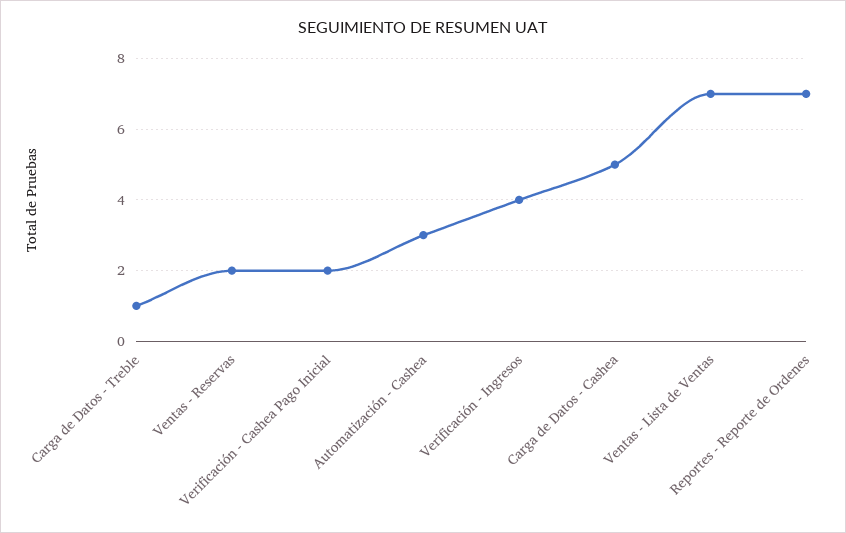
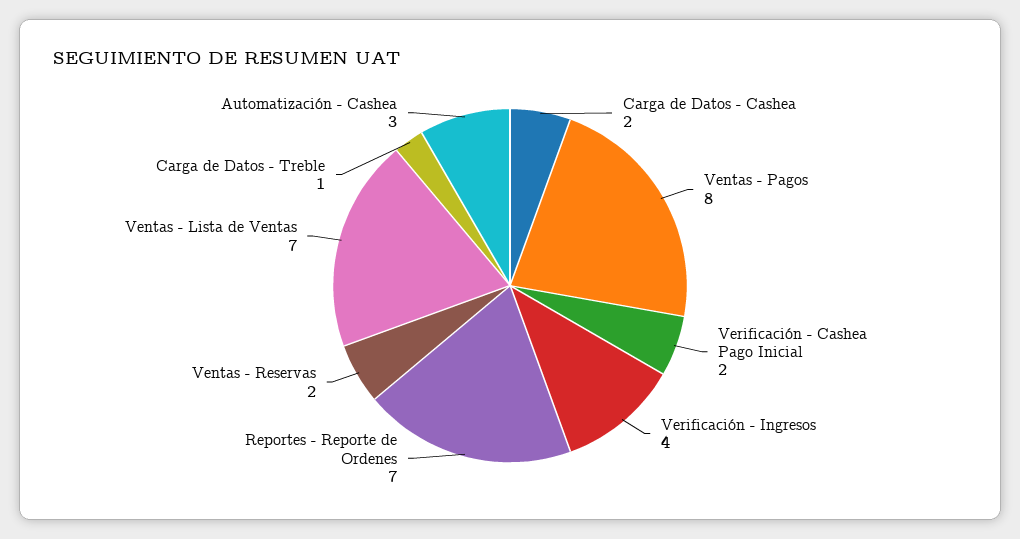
Carga de Datos - Cashea: 5 -> 2
Ventas - Pagos: none -> 8

